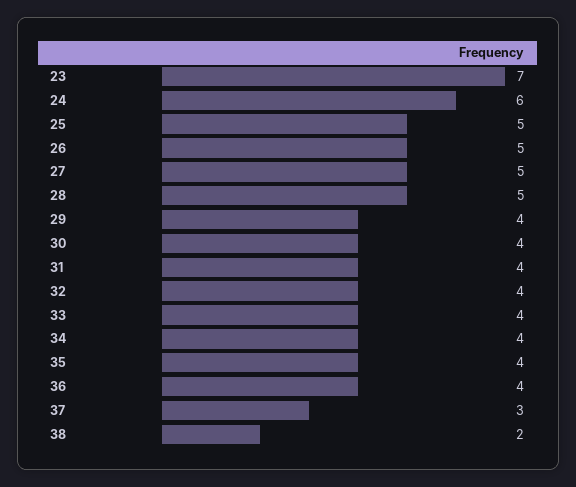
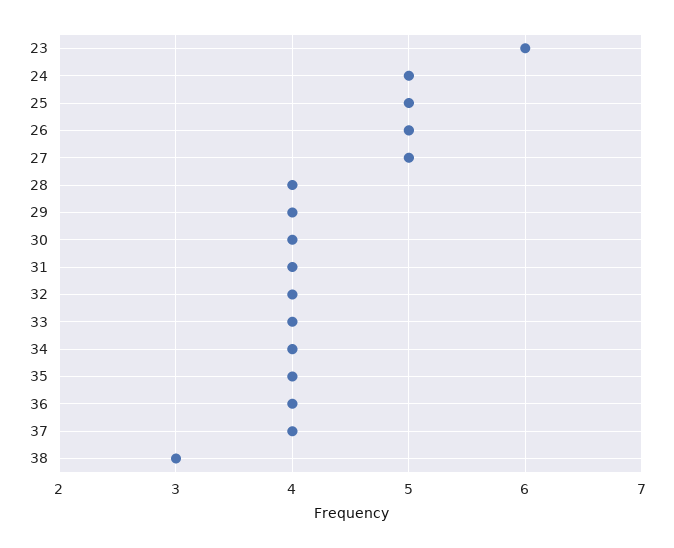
23: 7 -> 6
24: 6 -> 5
28: 5 -> 4
37: 3 -> 4
38: 2 -> 3

